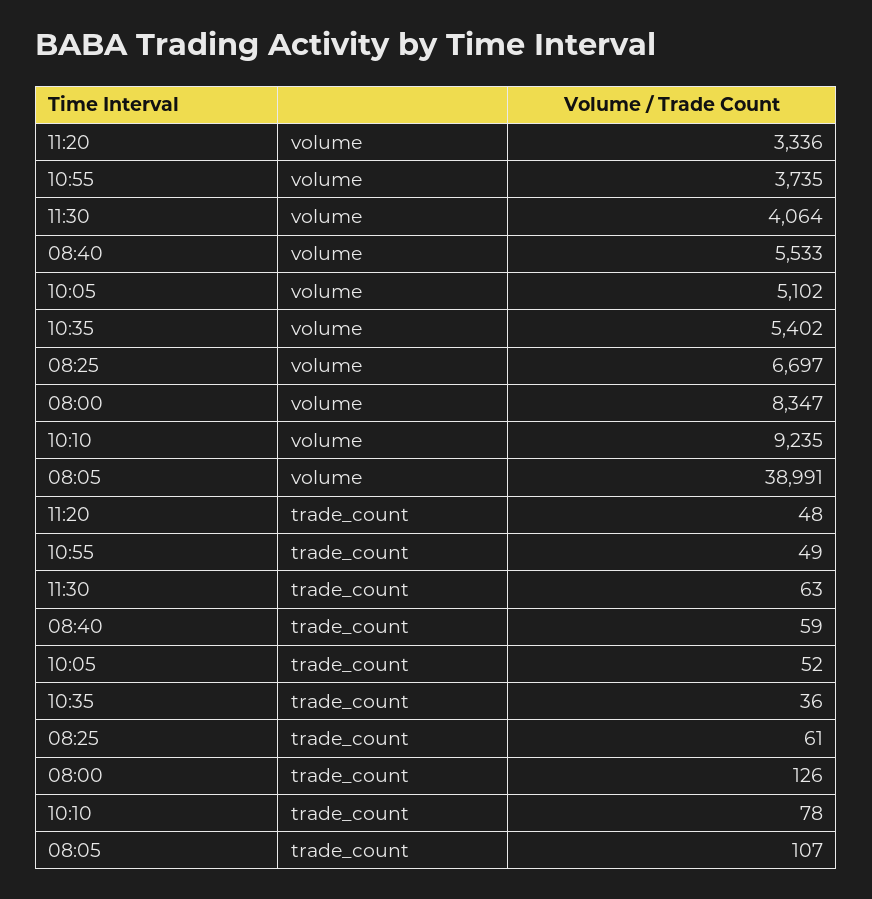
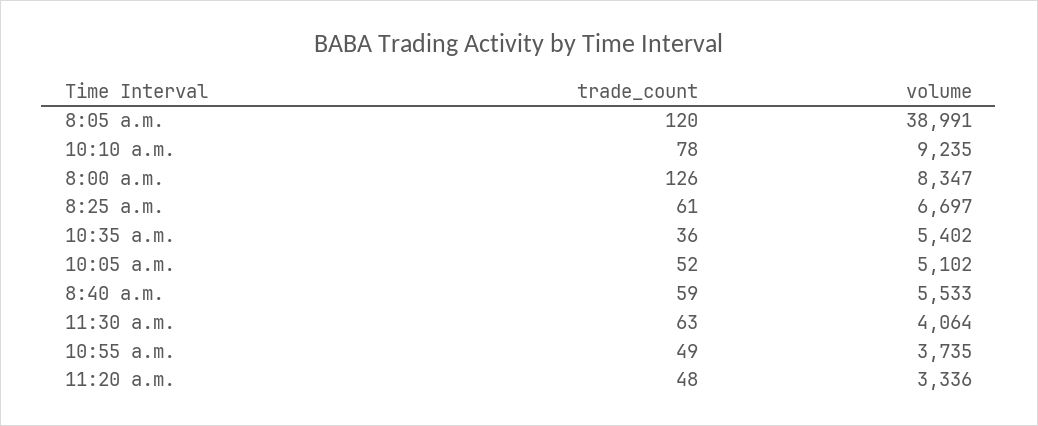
08:05, trade_count: 107 -> 120

